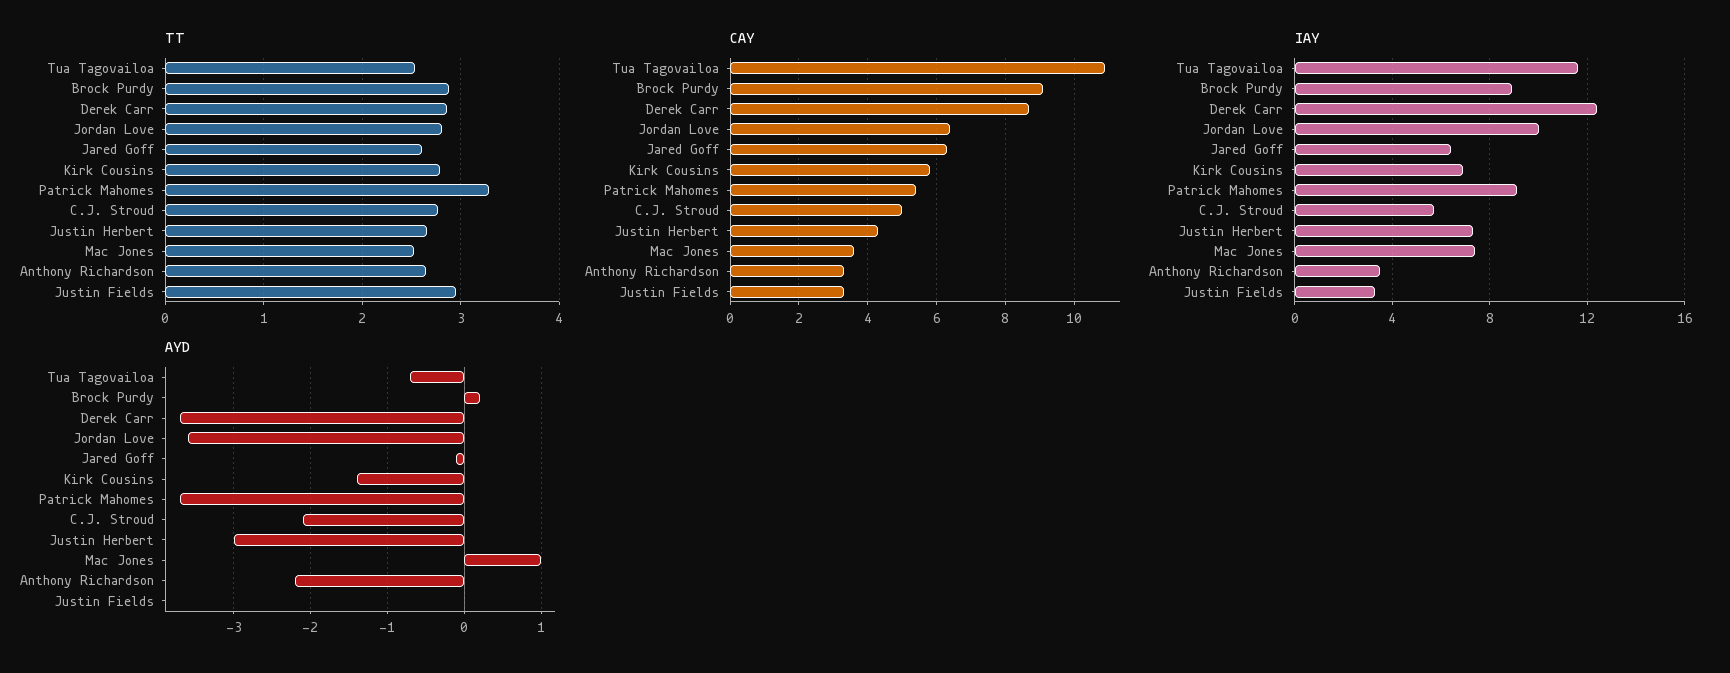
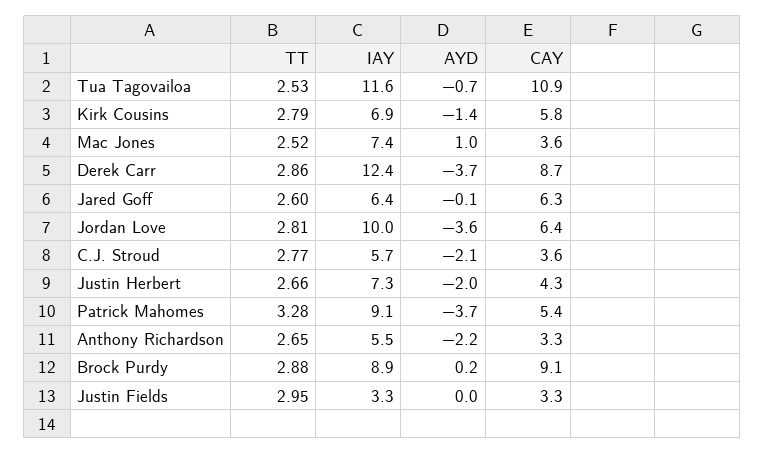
CAY, C.J. Stroud: 5 -> 3.6
IAY, Anthony Richardson: 3.5 -> 5.5
AYD, Justin Herbert: -3 -> -2

